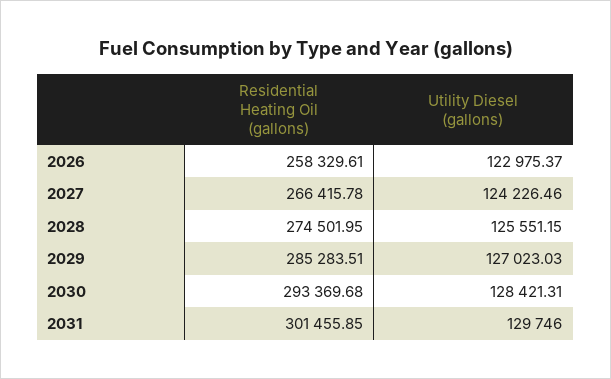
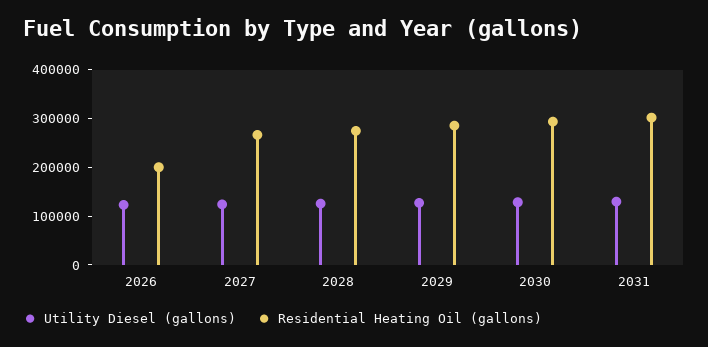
Residential Heating Oil (gallons), 2026: 258329.61 -> 200000

